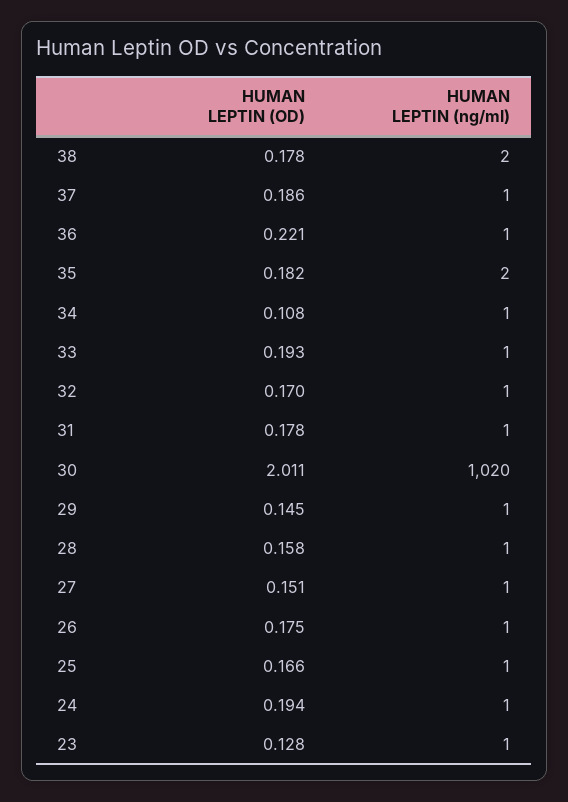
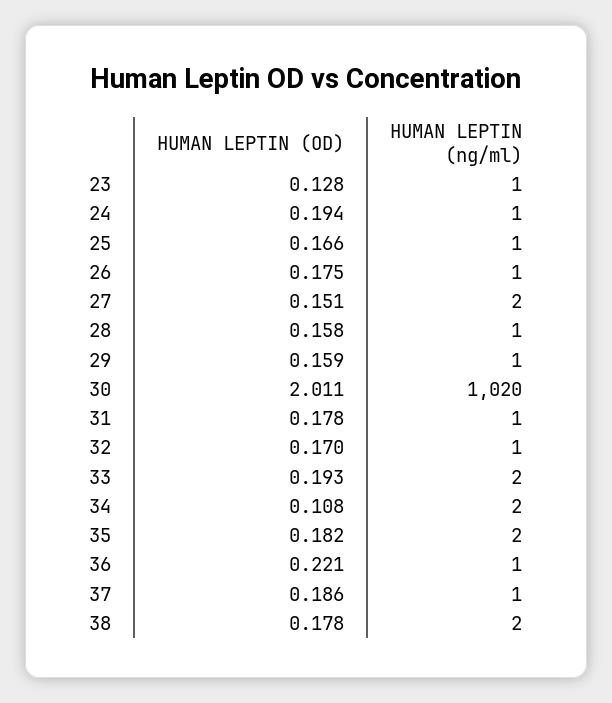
HUMAN LEPTIN (ng/ml), 34: 1 -> 2
HUMAN LEPTIN (ng/ml), 33: 1 -> 2
HUMAN LEPTIN (OD), 29: 0.145 -> 0.159
HUMAN LEPTIN (ng/ml), 27: 1 -> 2

